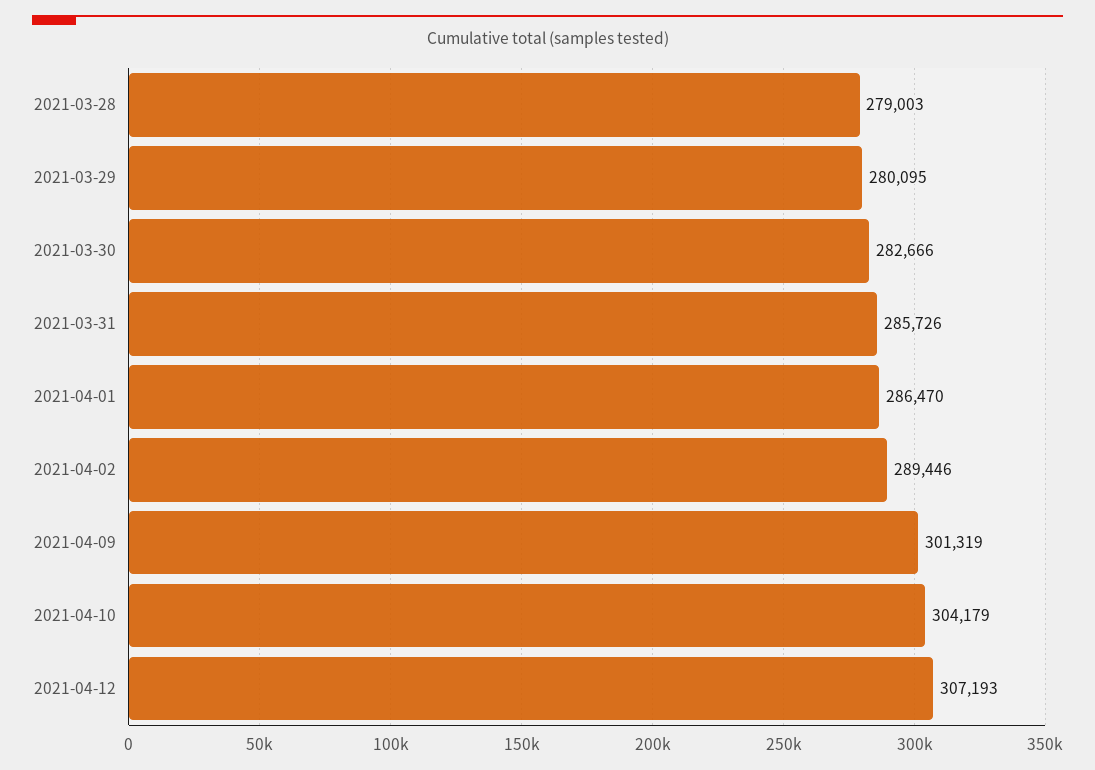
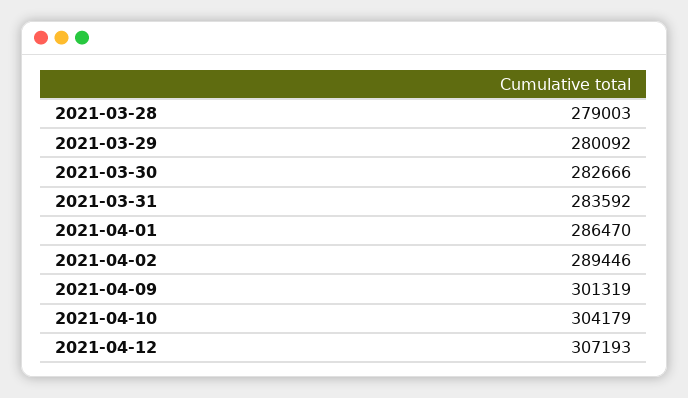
2021-03-29: 280095 -> 280092
2021-03-31: 285726 -> 283592

